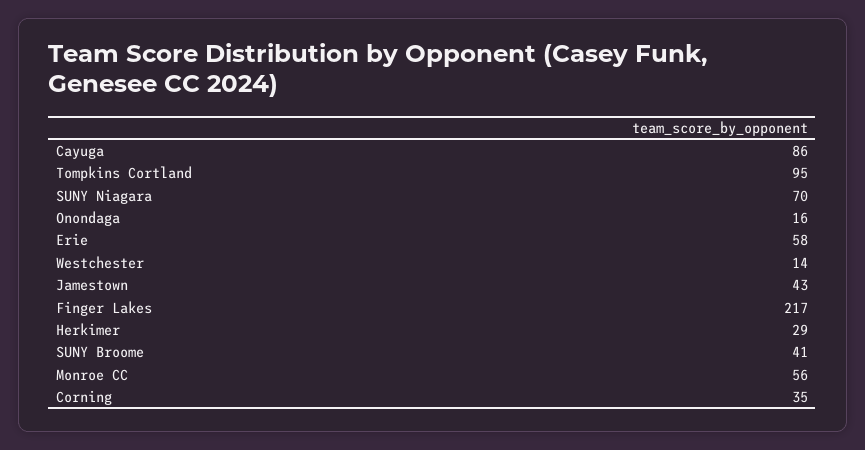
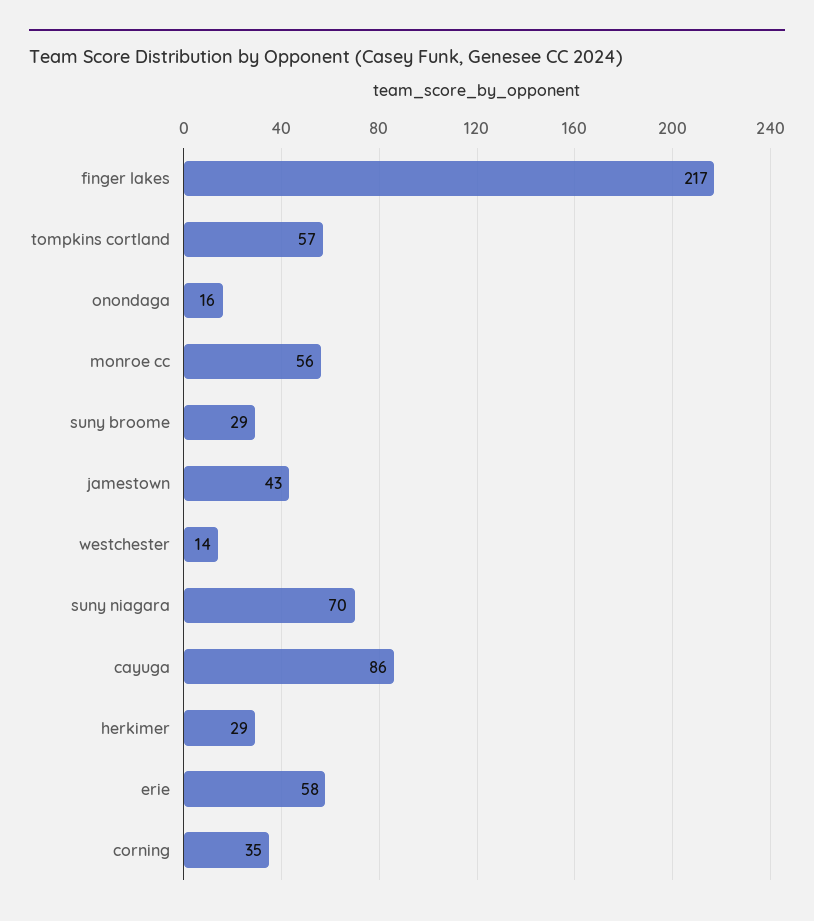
Tompkins Cortland: 95 -> 57
SUNY Broome: 41 -> 29

